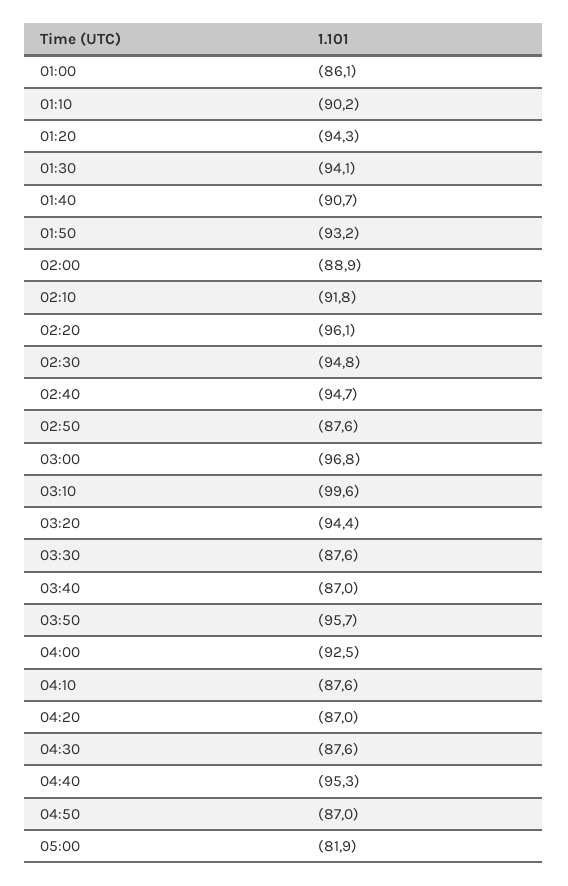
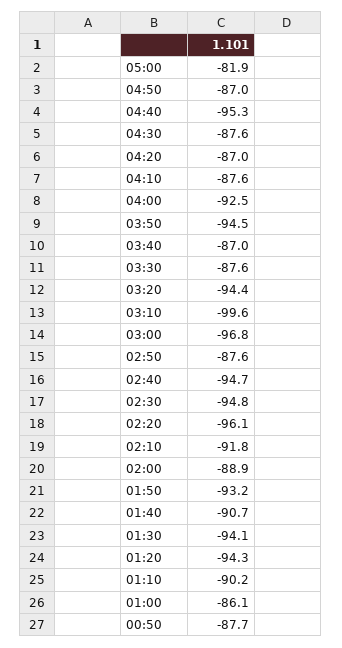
03:50: -95.7 -> -94.5
00:50: none -> -87.7

